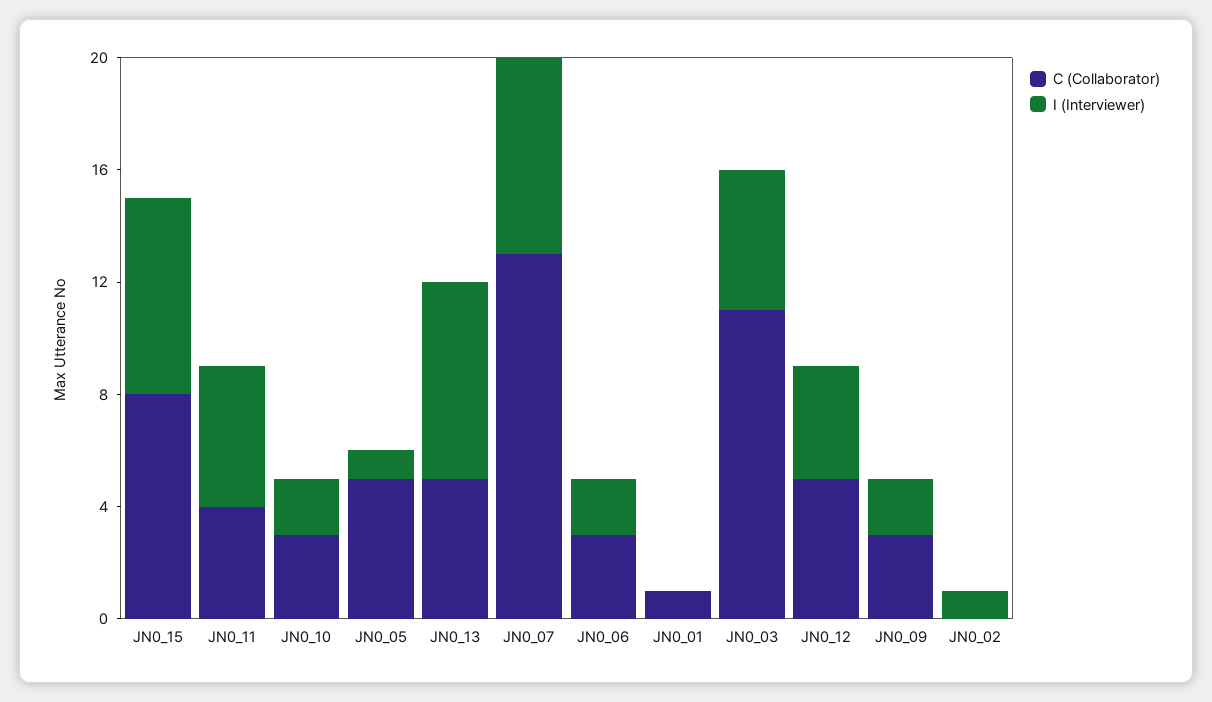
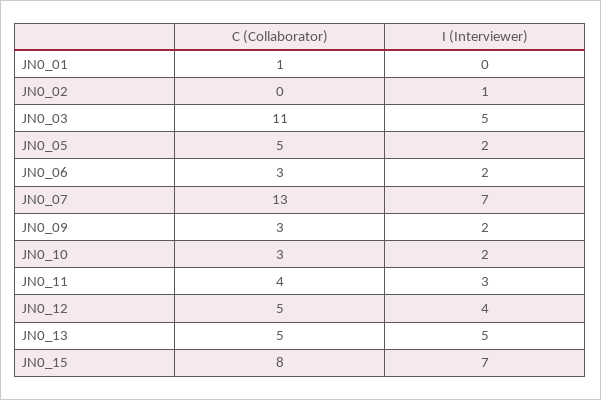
I (Interviewer), JN0_11: 5 -> 3
I (Interviewer), JN0_05: 1 -> 2
I (Interviewer), JN0_13: 7 -> 5

